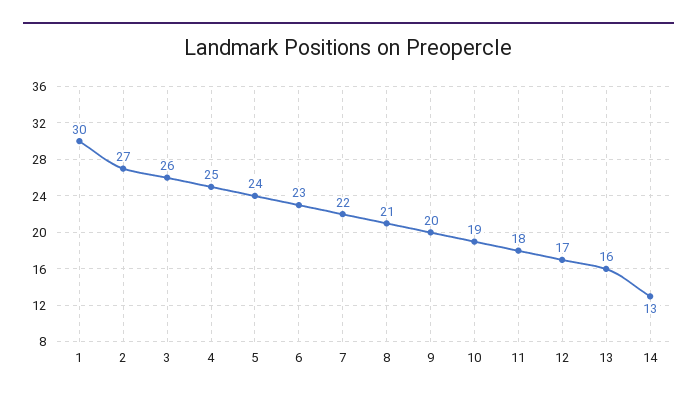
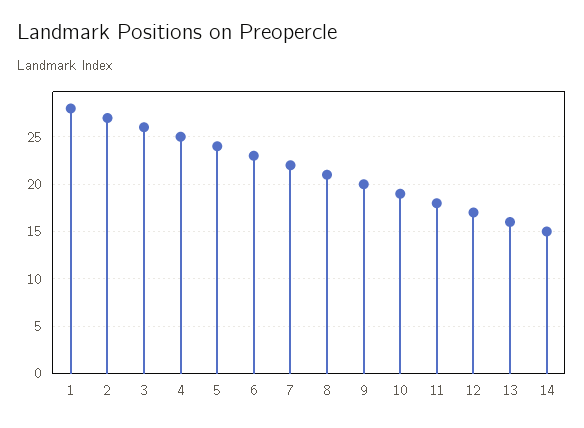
1: 30 -> 28
14: 13 -> 15

